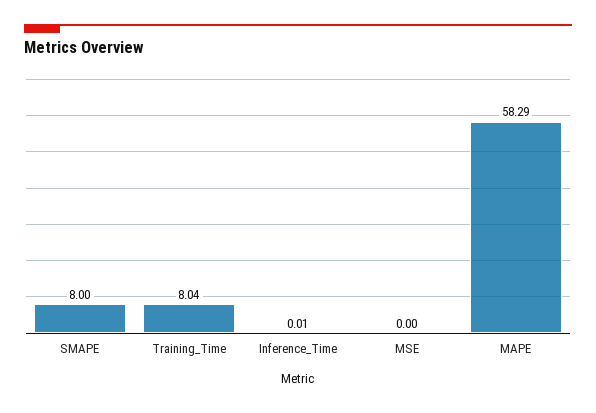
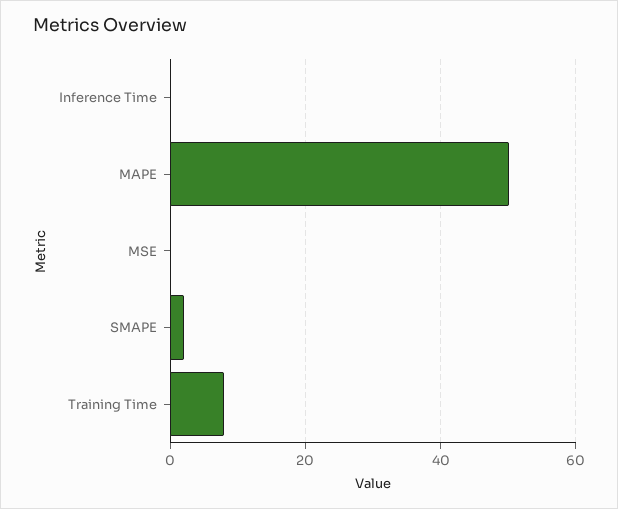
SMAPE: 8 -> 2
MAPE: 58.29 -> 50

